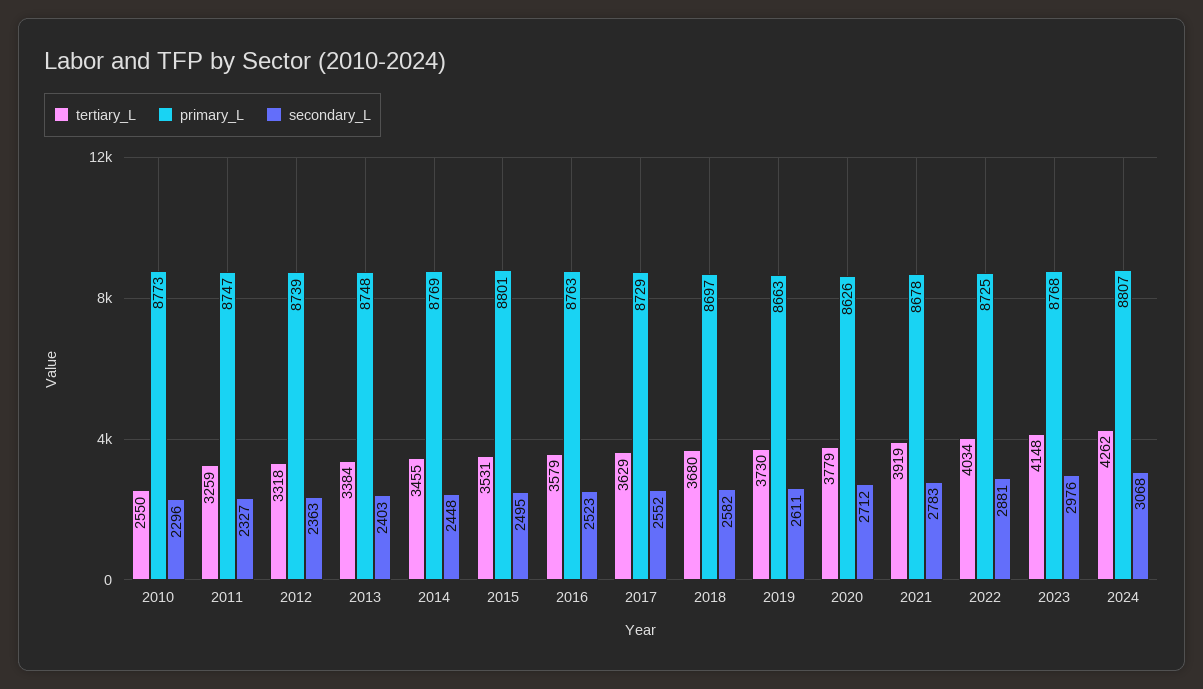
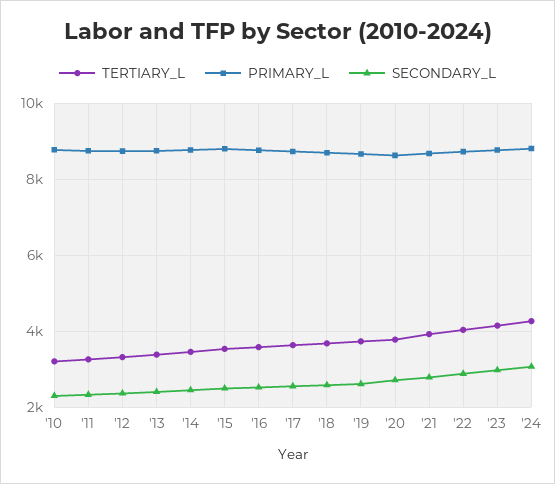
tertiary_L, 2010: 2550 -> 3200

